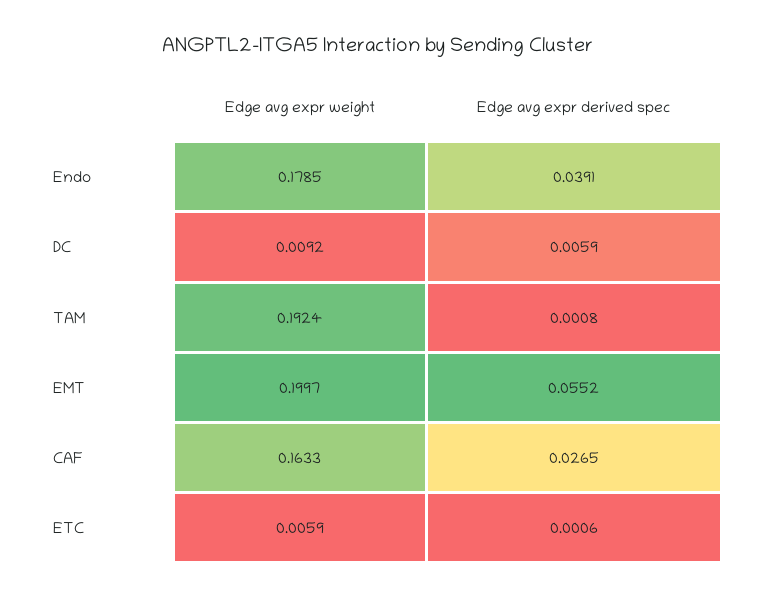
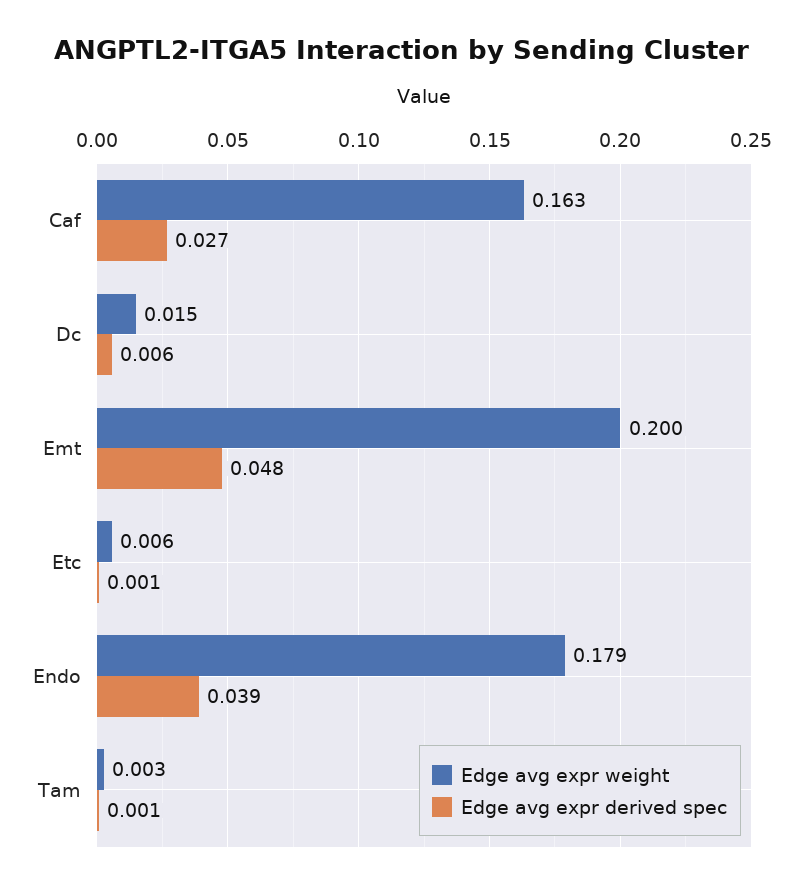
Edge avg expr weight, DC: 0.0092 -> 0.015
Edge avg expr weight, TAM: 0.1924 -> 0.003
Edge avg expr derived spec, EMT: 0.0552 -> 0.048

